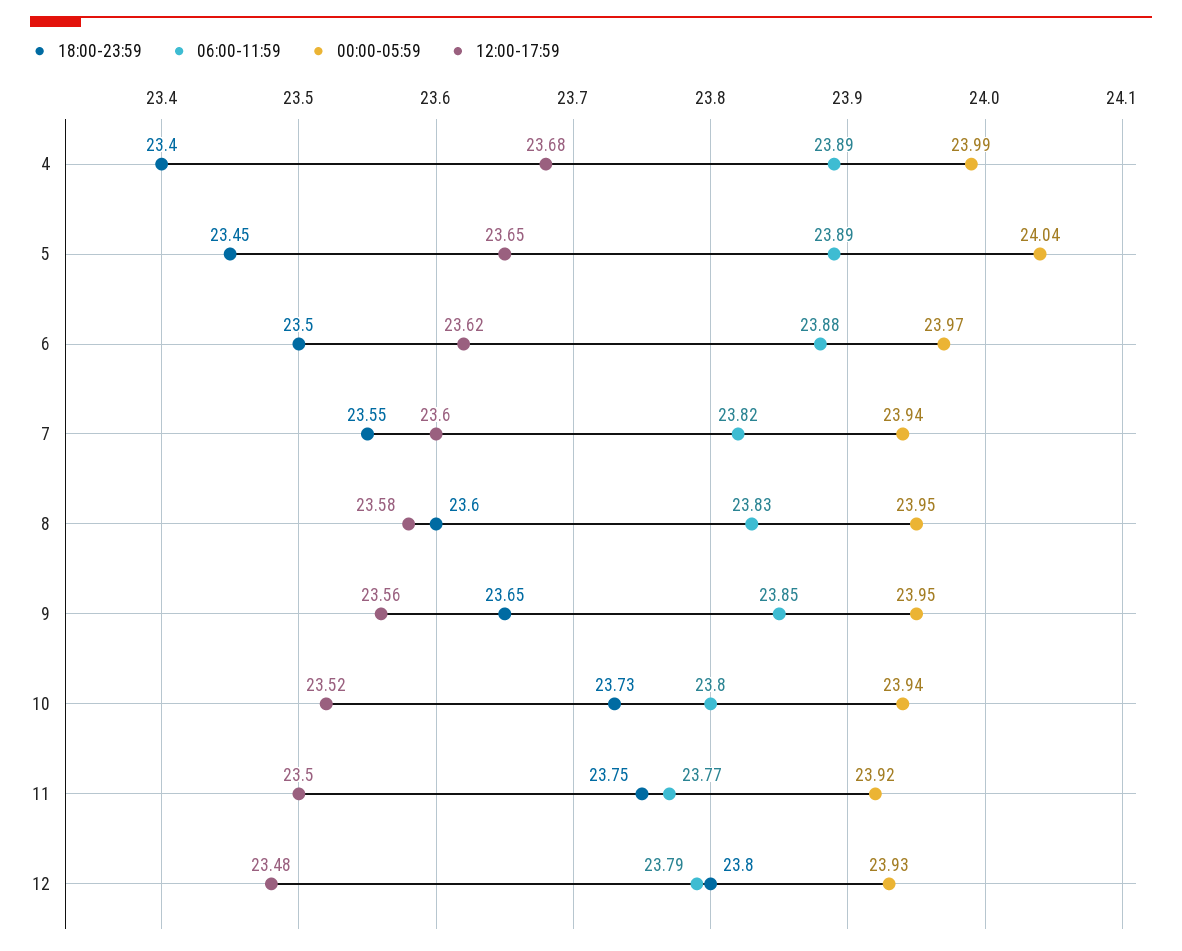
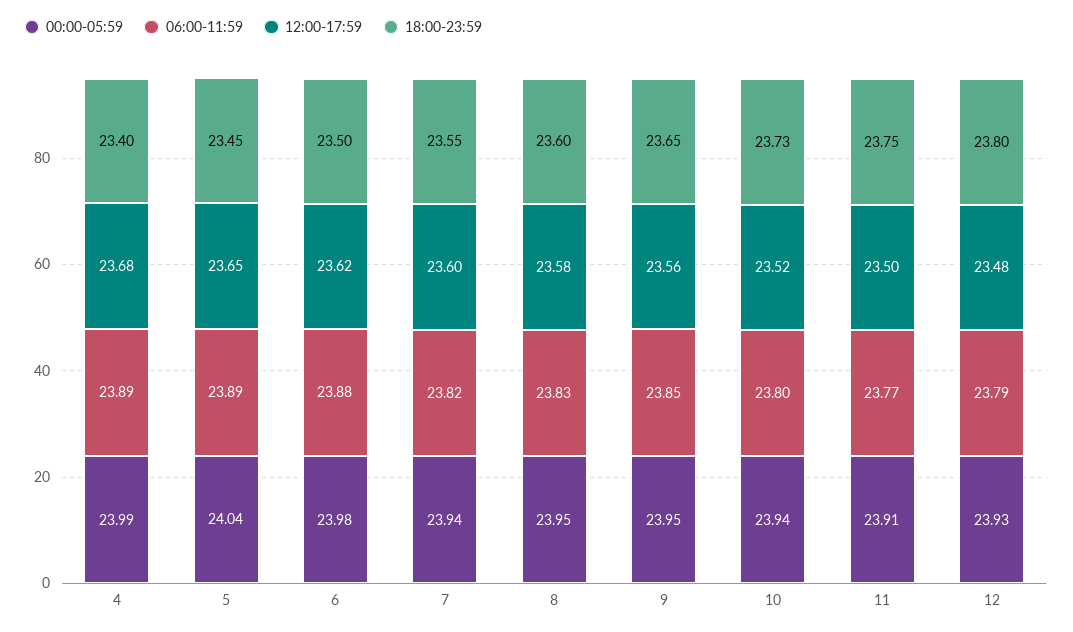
00:00-05:59, 6: 23.97 -> 23.98
00:00-05:59, 11: 23.92 -> 23.91

